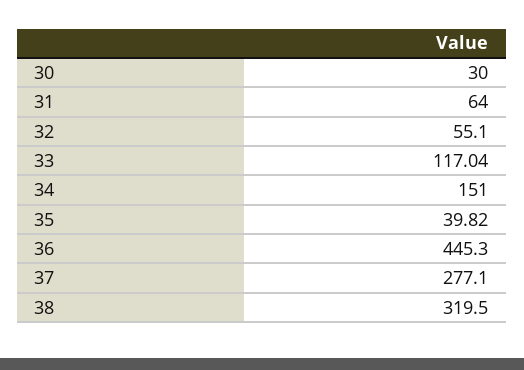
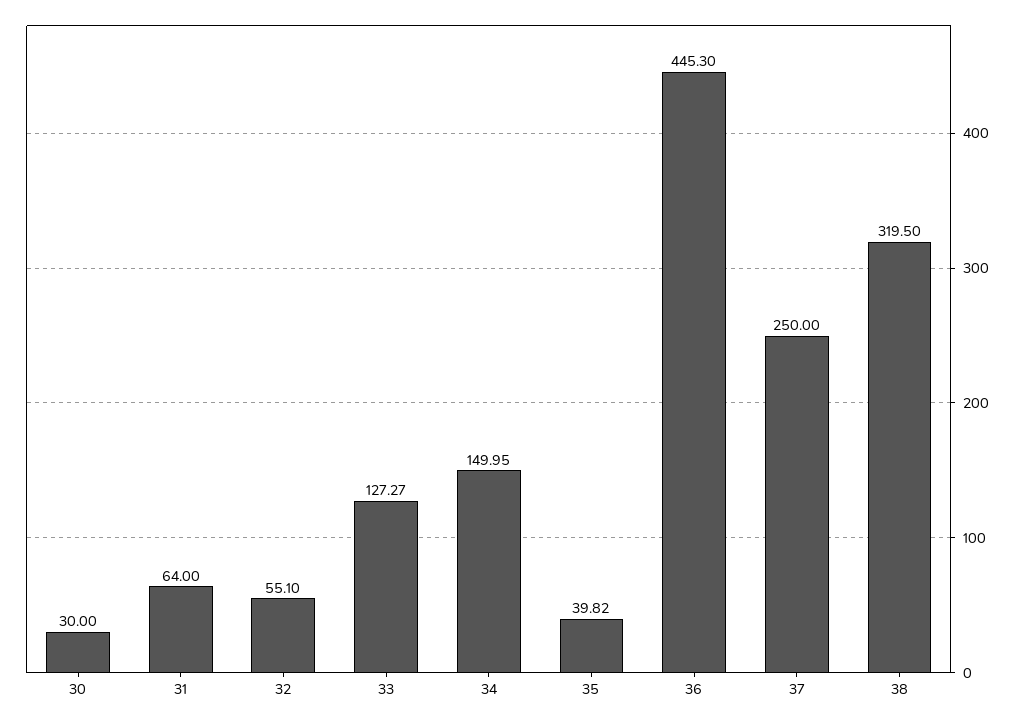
33: 117.04 -> 127.27
34: 151 -> 149.95
37: 277.1 -> 250

